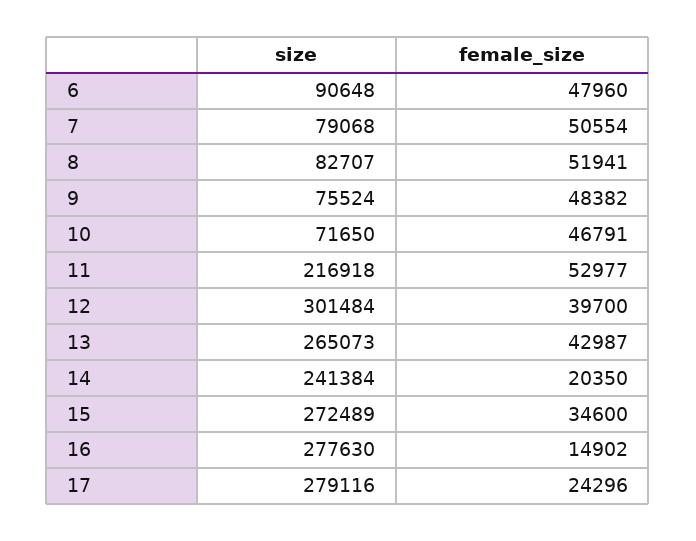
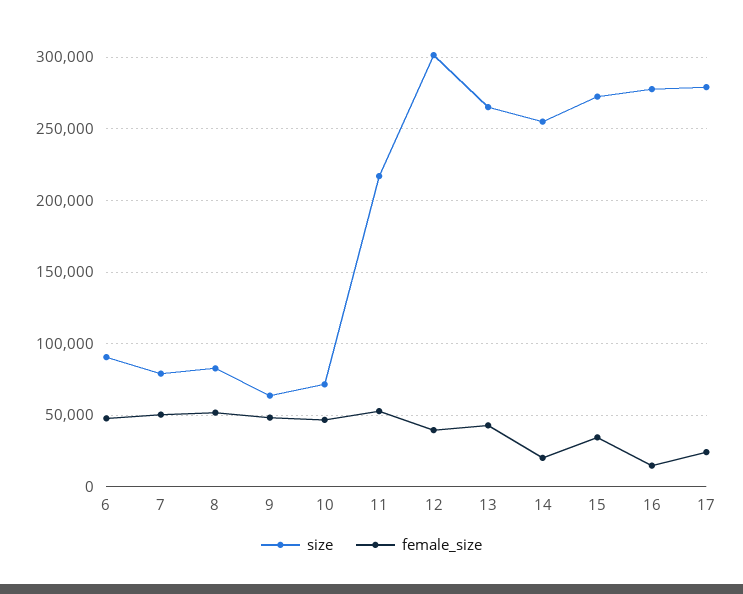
size, 9: 75524 -> 65000
size, 14: 241384 -> 255000

